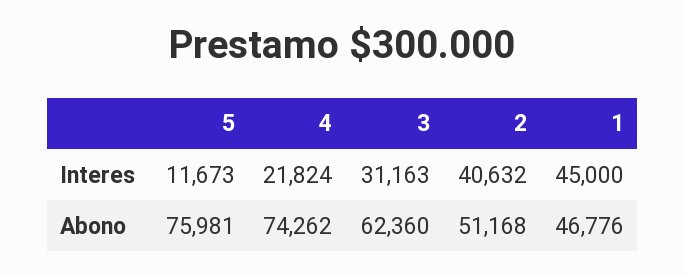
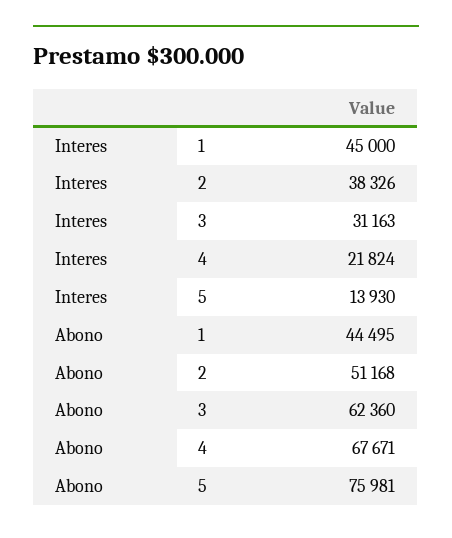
5, Interes: 11673 -> 13930
2, Interes: 40632 -> 38326
4, Abono: 74262 -> 67671
1, Abono: 46776 -> 44495

